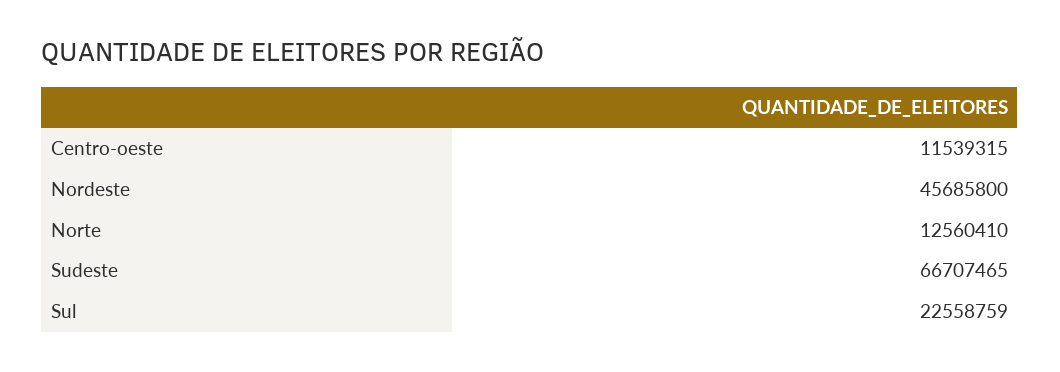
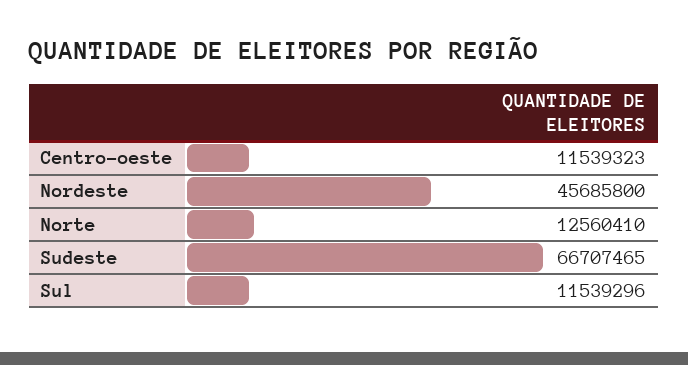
Centro-oeste: 11539315 -> 11539323
Sul: 22558759 -> 11539296

